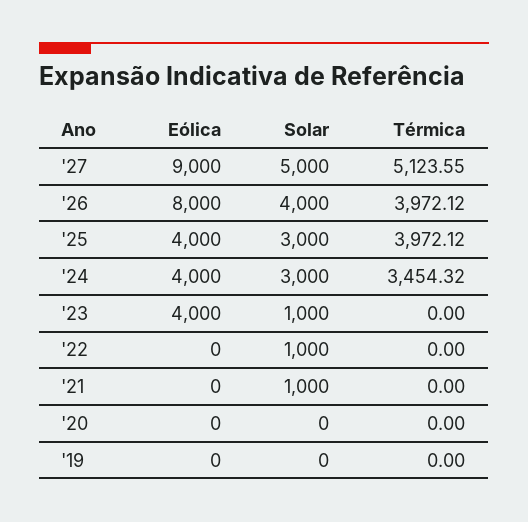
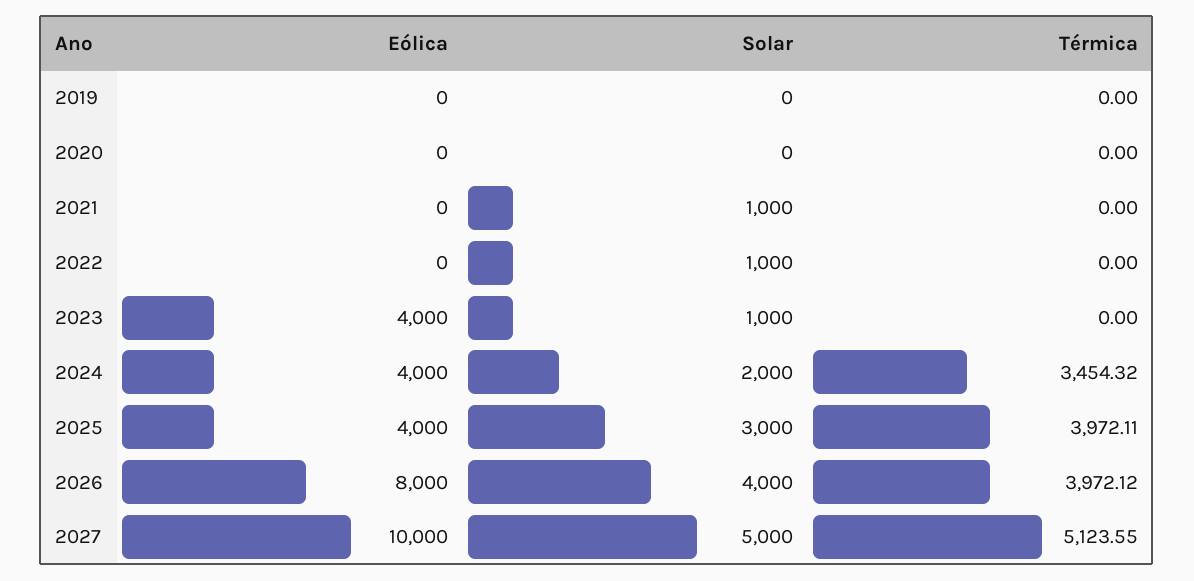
Eólica, '27: 9000 -> 10000
Térmica, '25: 3972.12 -> 3972.11
Solar, '24: 3000 -> 2000

